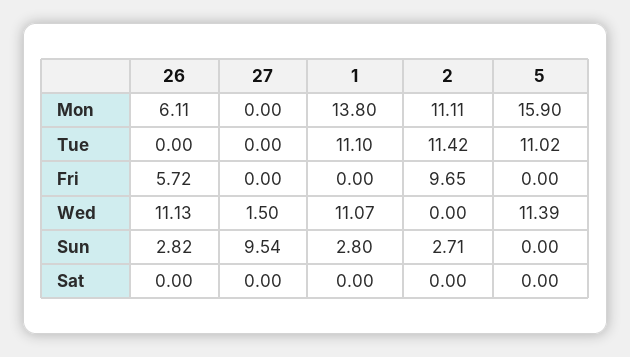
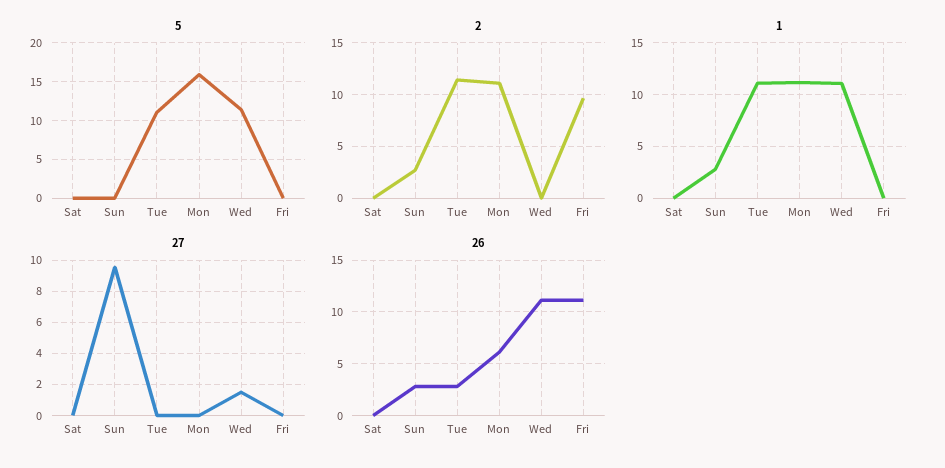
1, Mon: 13.8 -> 11
26, Tue: 0 -> 3
26, Fri: 5.72 -> 11

